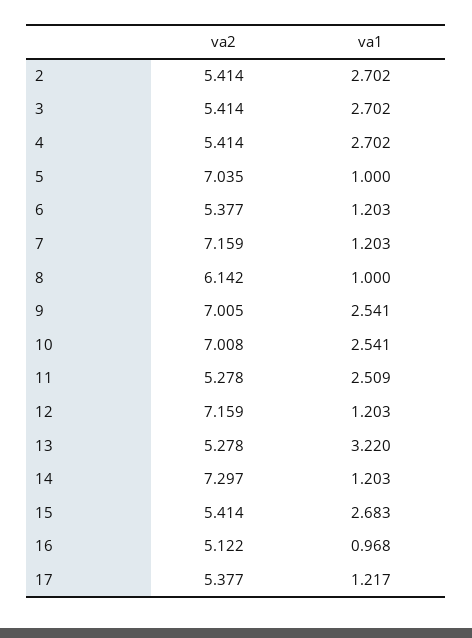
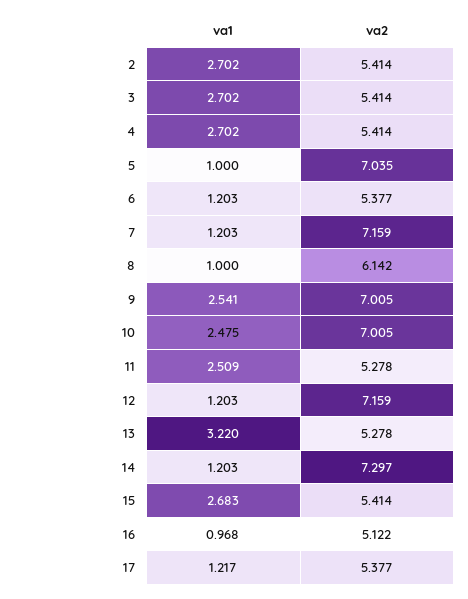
va2, 10: 7.008 -> 7.005
va1, 10: 2.541 -> 2.475

